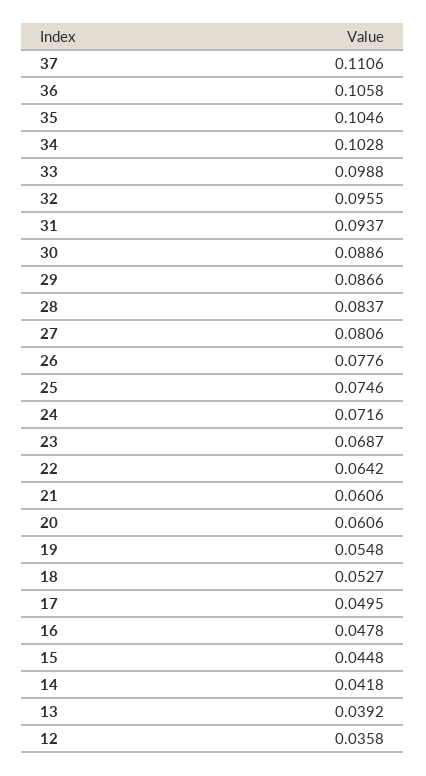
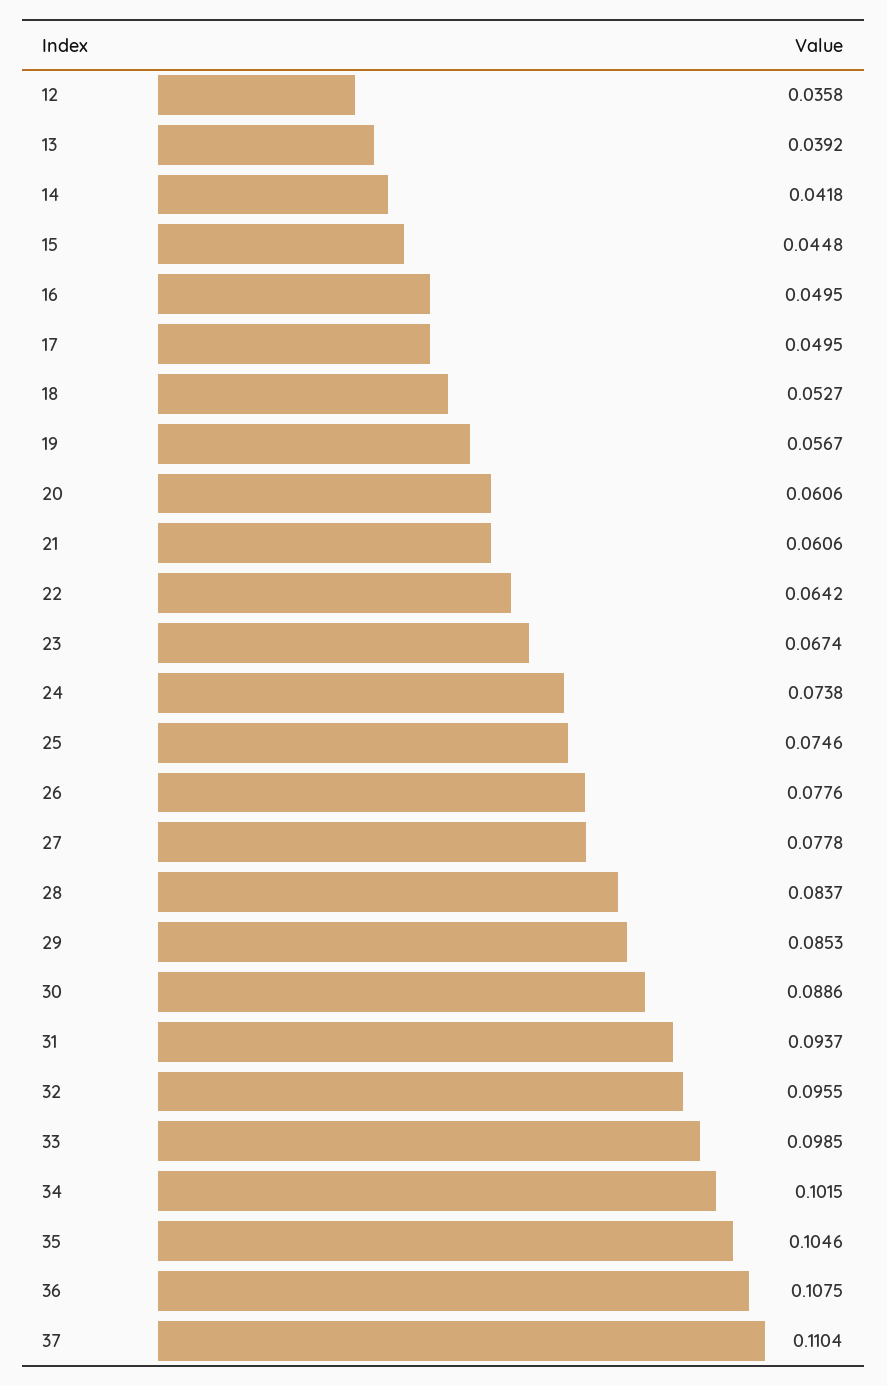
37: 0.1106 -> 0.1104
36: 0.1058 -> 0.1075
34: 0.1028 -> 0.1015
33: 0.0988 -> 0.0985
29: 0.0866 -> 0.0853
27: 0.0806 -> 0.0778
24: 0.0716 -> 0.0738
23: 0.0687 -> 0.0674
19: 0.0548 -> 0.0567
16: 0.0478 -> 0.0495

